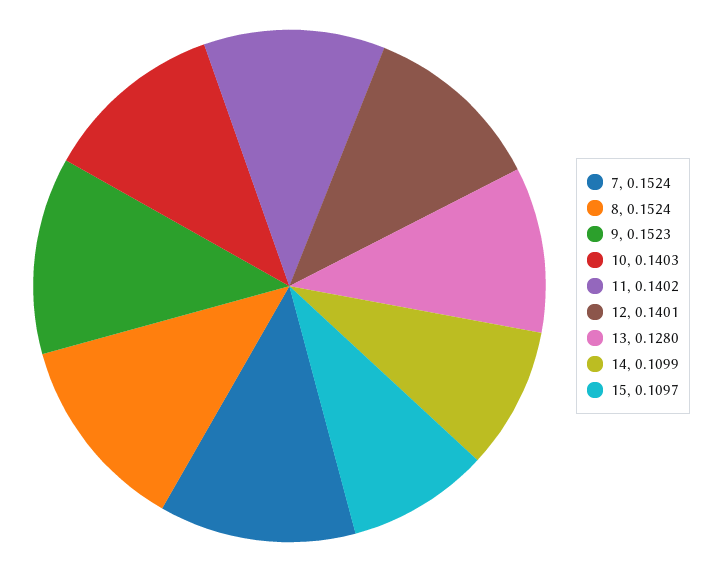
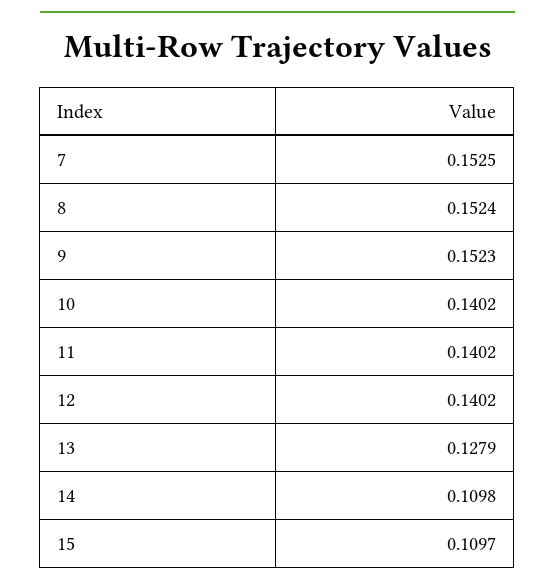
7: 0.1524 -> 0.1525
10: 0.1403 -> 0.1402
12: 0.1401 -> 0.1402
13: 0.128 -> 0.1279
14: 0.1099 -> 0.1098

